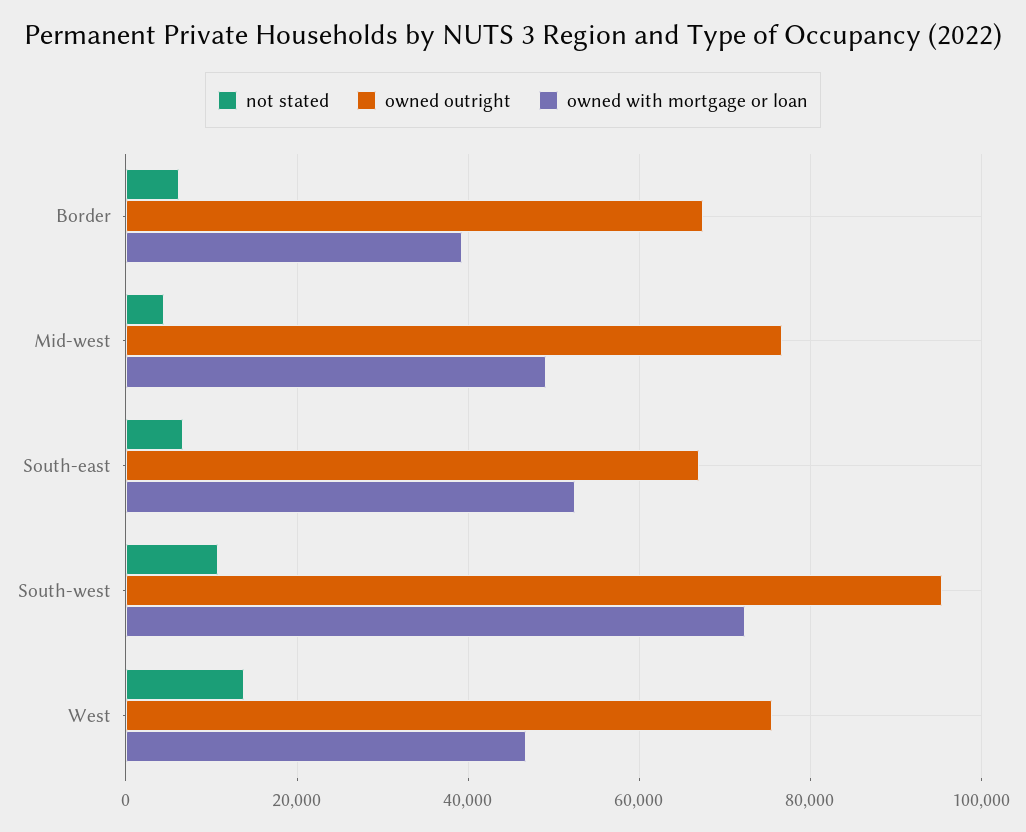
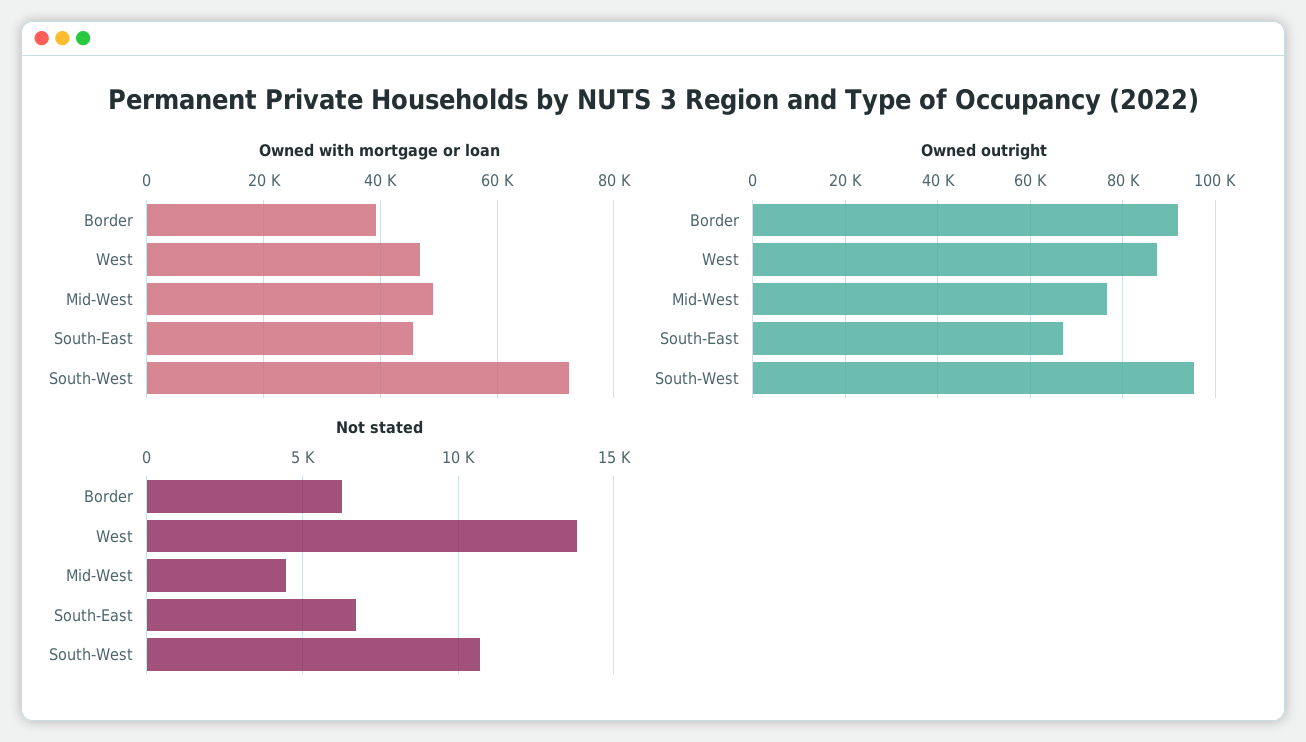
owned outright, Border: 68000 -> 92000
owned with mortgage or loan, South-east: 52000 -> 46000
owned outright, West: 76000 -> 88000

